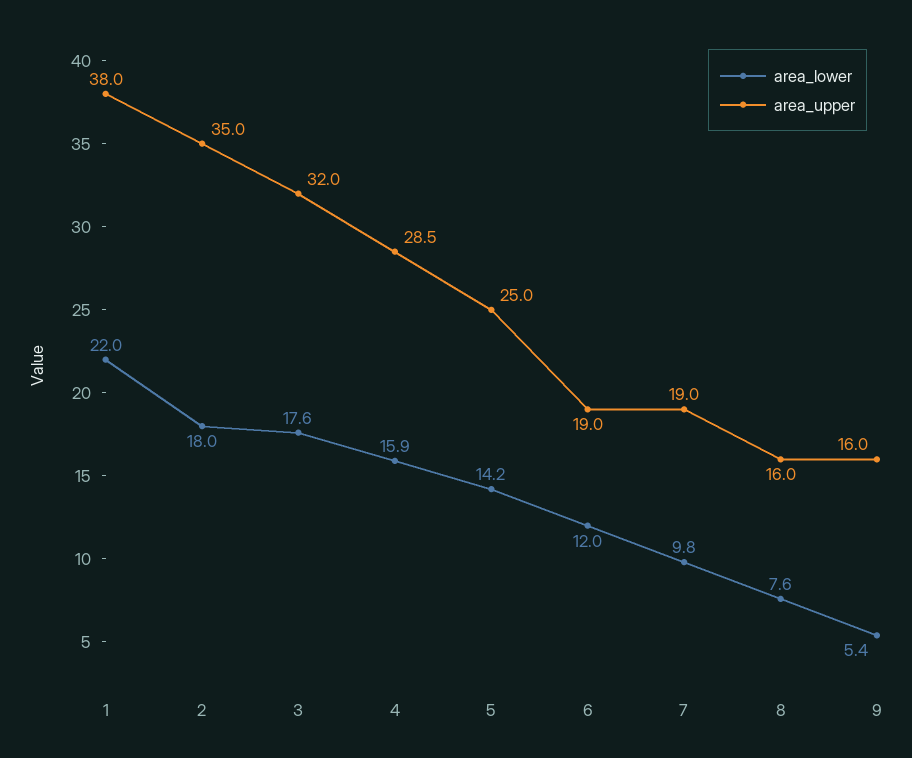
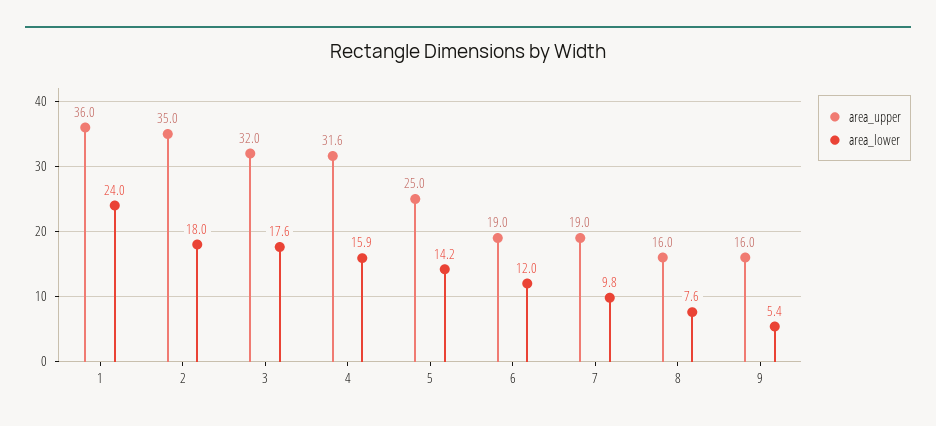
area_lower, 1: 22 -> 24
area_upper, 1: 38 -> 36
area_upper, 4: 28.5 -> 31.6

